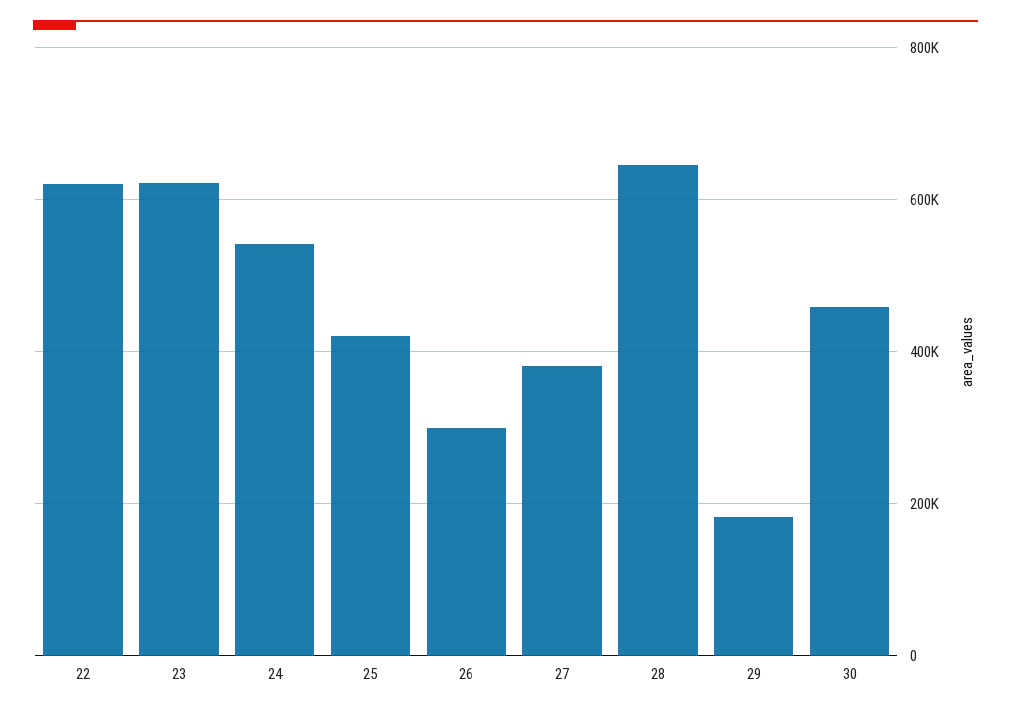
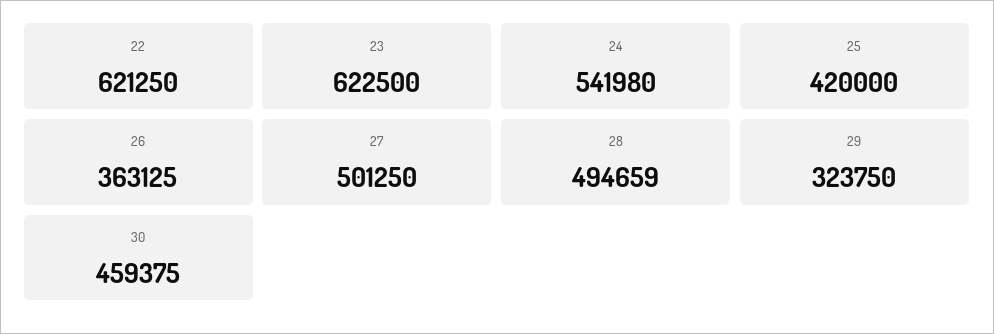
26: 300000 -> 363125
27: 380000 -> 501250
28: 640000 -> 494659
29: 180000 -> 323750

